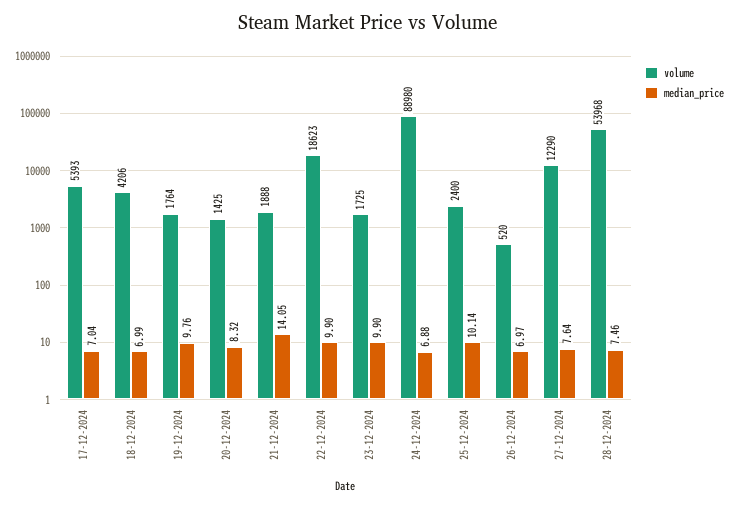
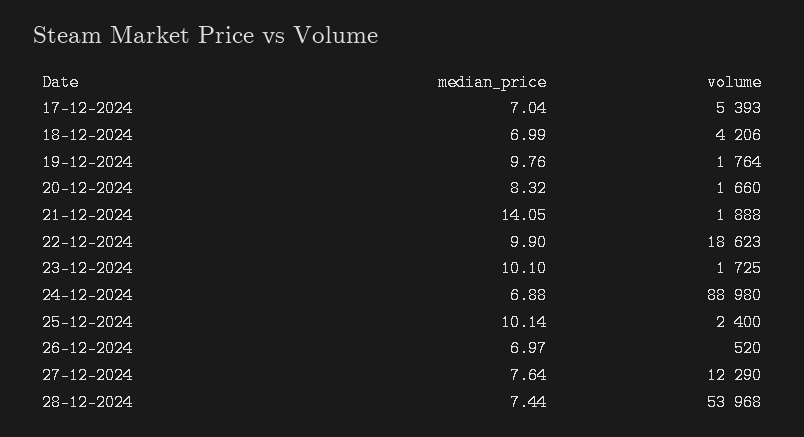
volume, 20-12-2024: 1425 -> 1660
median_price, 23-12-2024: 9.9 -> 10.1
median_price, 28-12-2024: 7.46 -> 7.44

